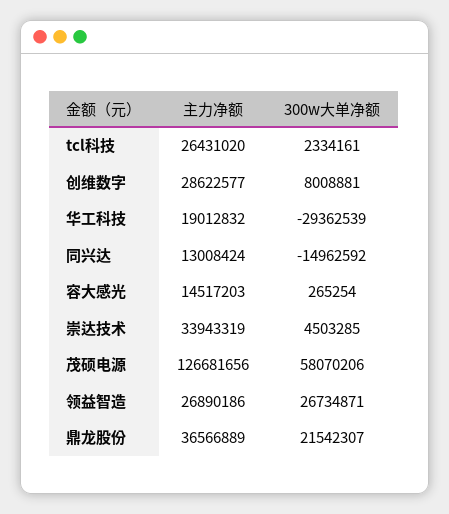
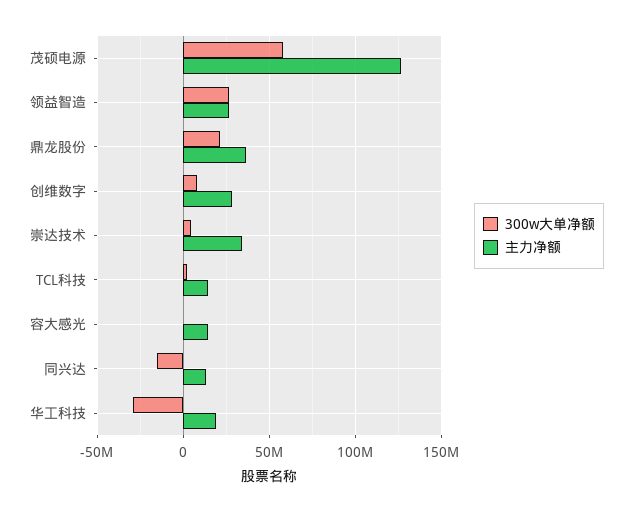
主力净额, tcl科技: 26431020 -> 15000000

